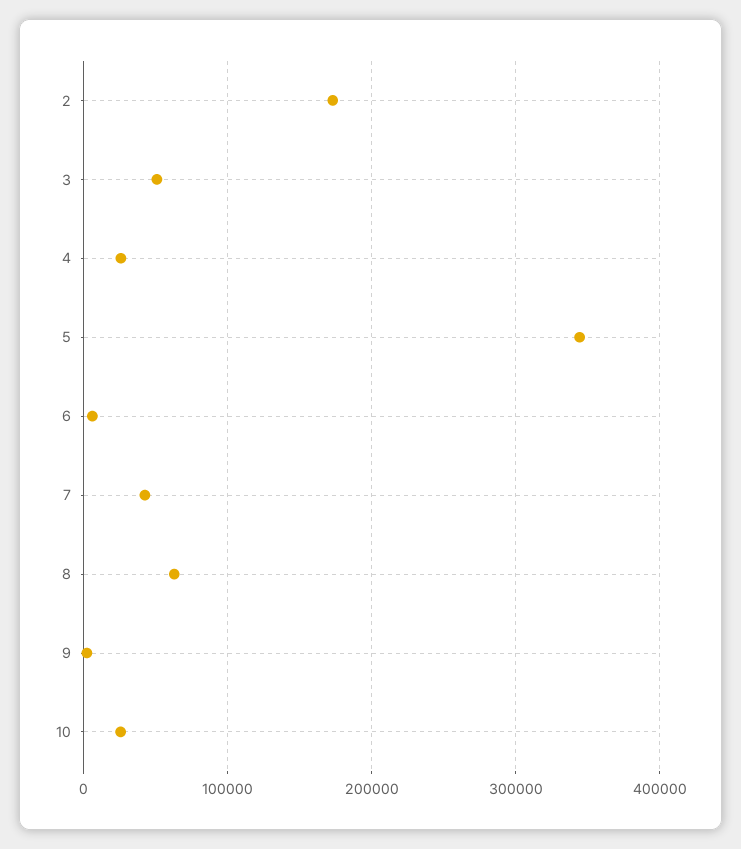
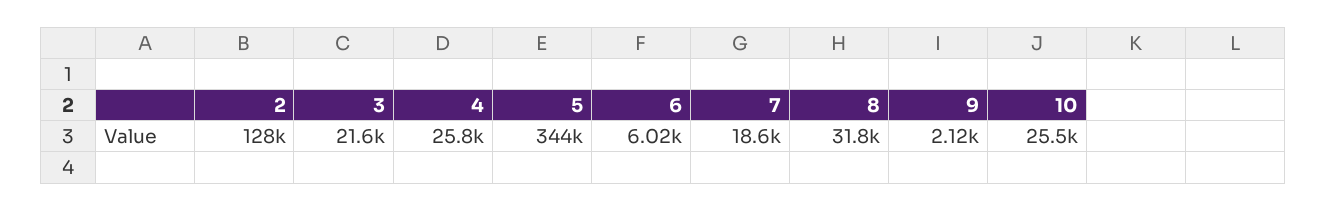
2: 170000 -> 128000
3: 50000 -> 21600
7: 40000 -> 18600
8: 60000 -> 31800

